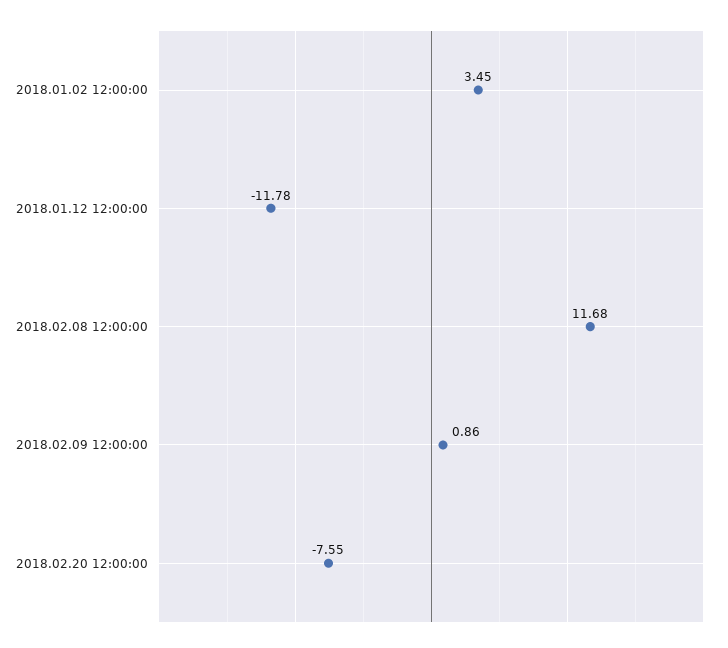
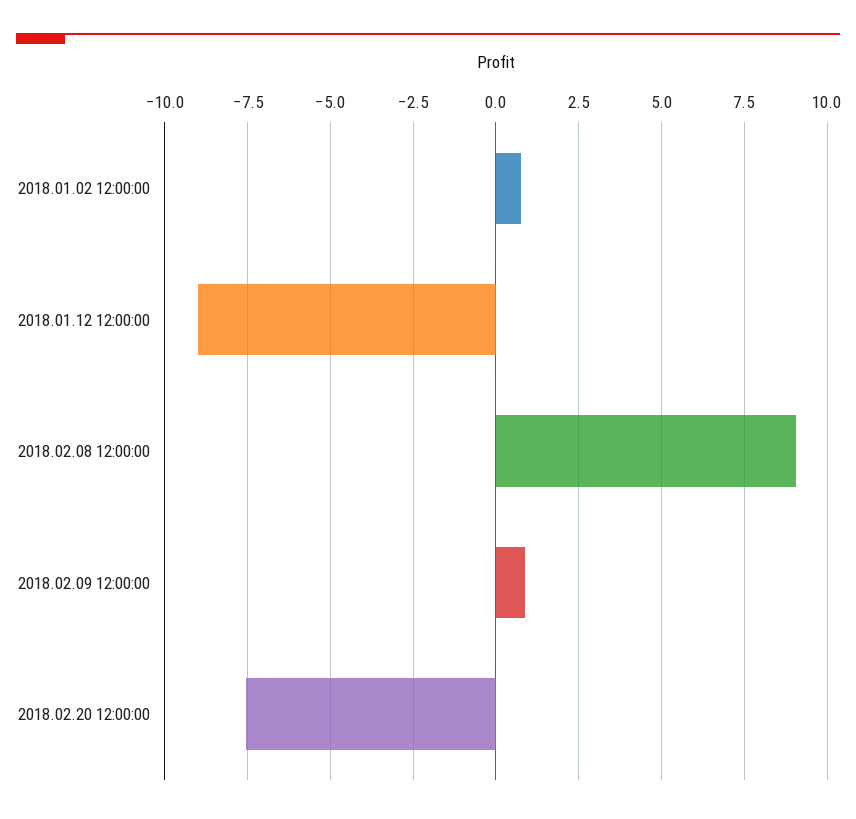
2018.01.02 12:00:00: 3.45 -> 0.75
2018.01.12 12:00:00: -11.78 -> -9
2018.02.08 12:00:00: 11.68 -> 9

